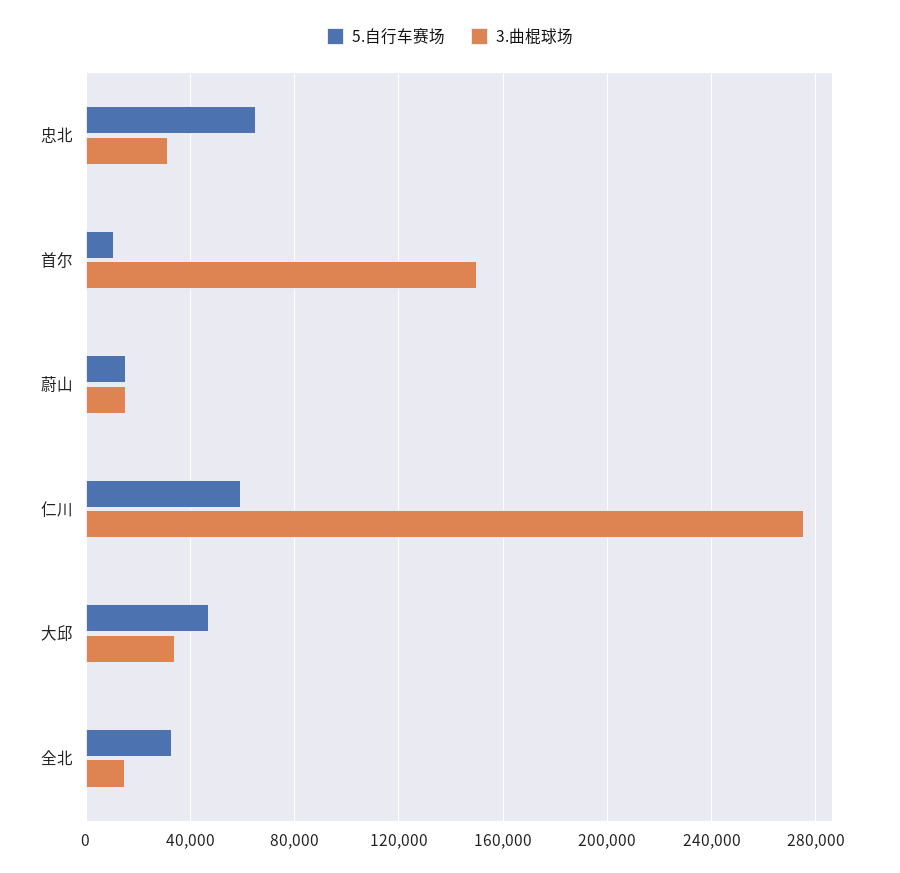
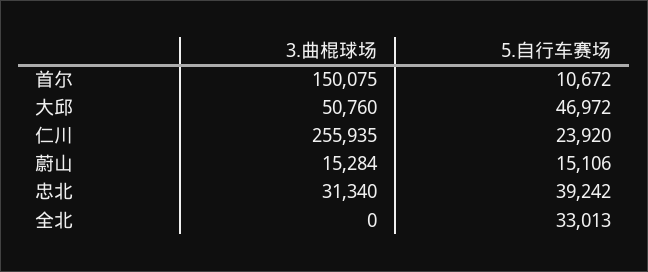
5.自行车赛场, 忠北: 65000 -> 39242
5.自行车赛场, 仁川: 60000 -> 23920
3.曲棍球场, 仁川: 275000 -> 255935
3.曲棍球场, 大邱: 35000 -> 50760
3.曲棍球场, 全北: 15000 -> 0

